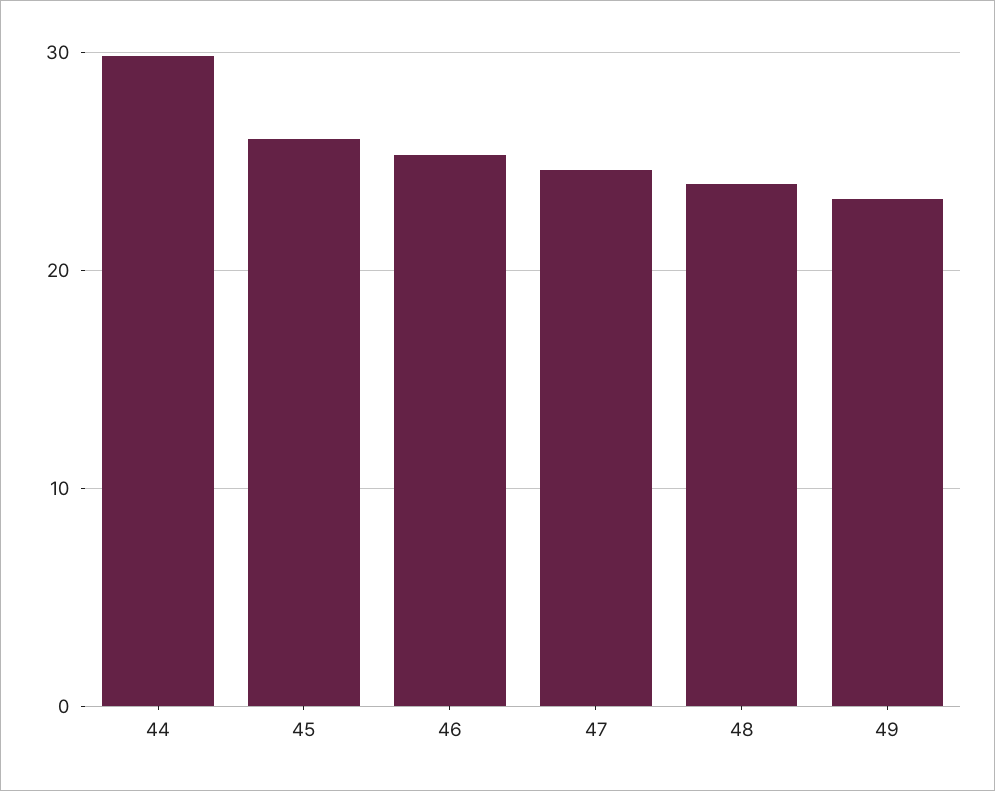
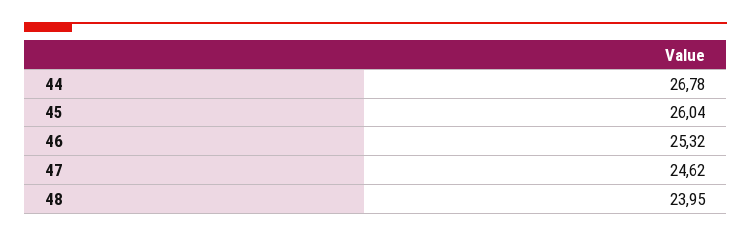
44: 30 -> 26.78
49: 23 -> none

